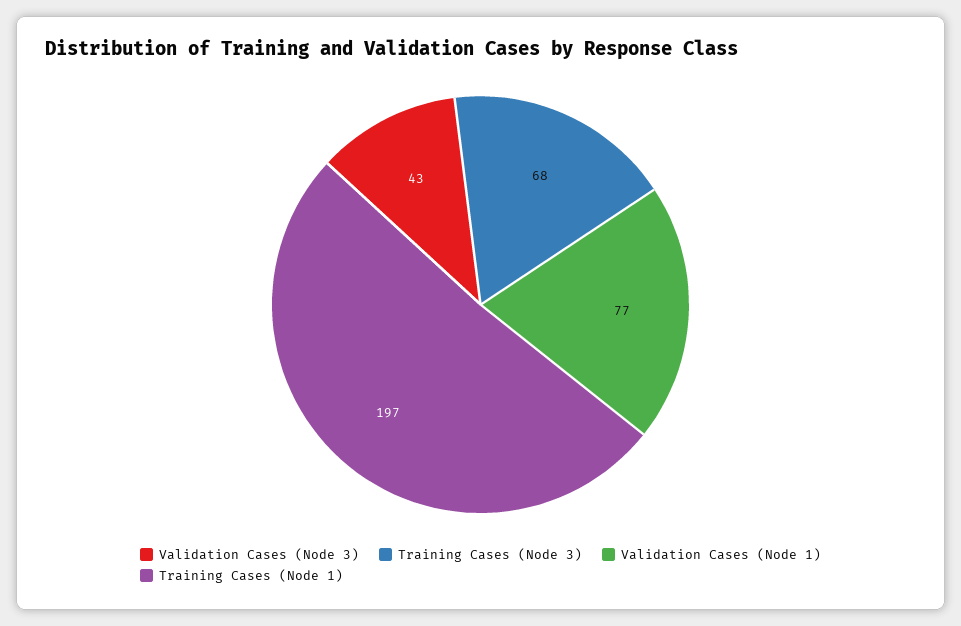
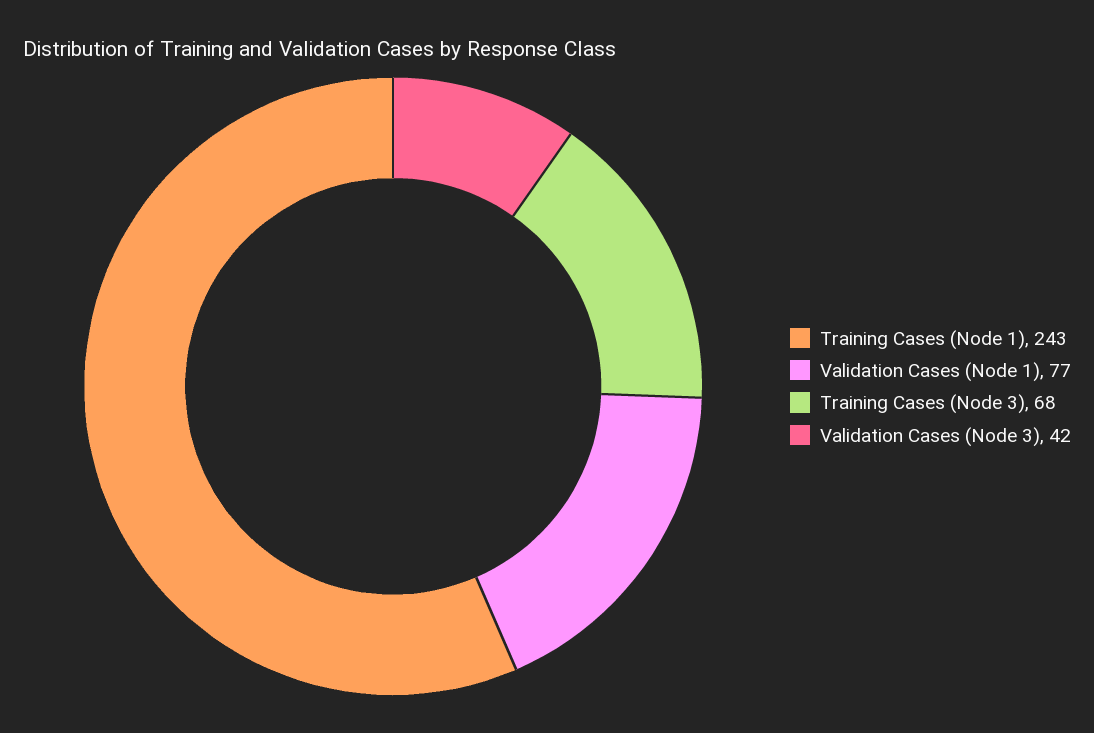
Validation Cases (Node 3): 43 -> 42
Training Cases (Node 1): 197 -> 243

